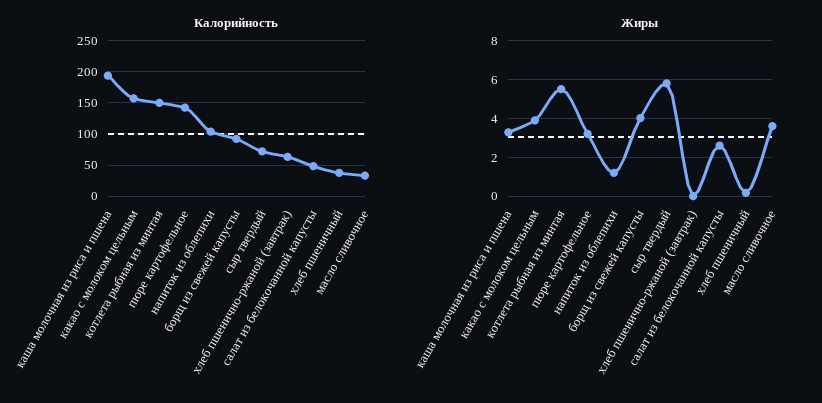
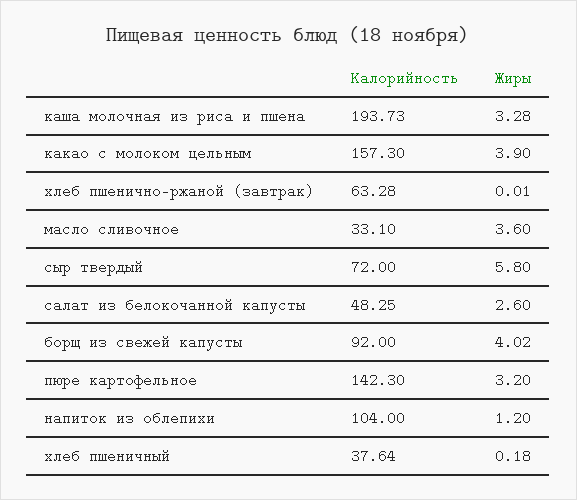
Калорийность, котлета рыбная из минтая: 150 -> none
Жиры, котлета рыбная из минтая: 5.5 -> none

